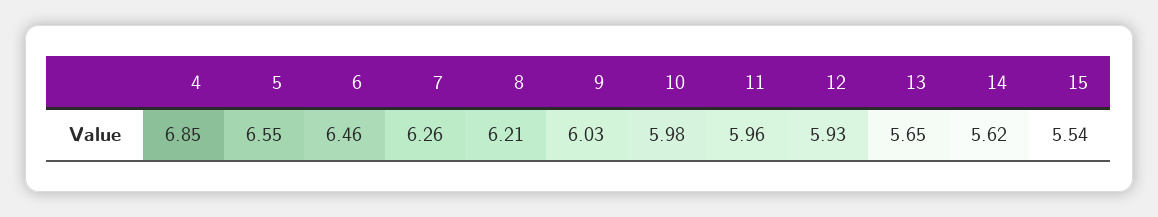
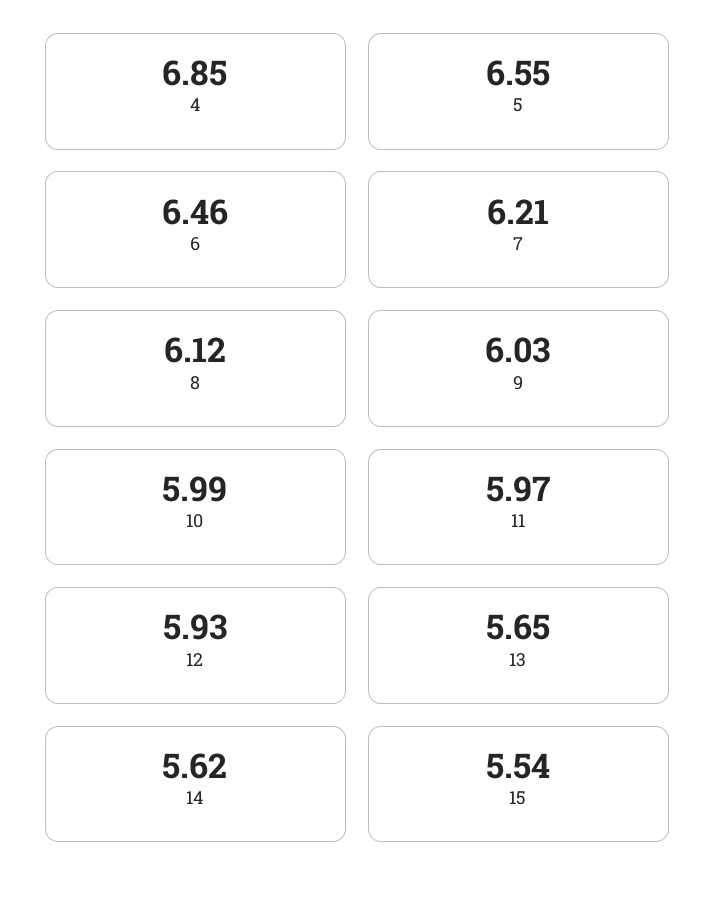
7: 6.26 -> 6.21
8: 6.21 -> 6.12
10: 5.98 -> 5.99
11: 5.96 -> 5.97

